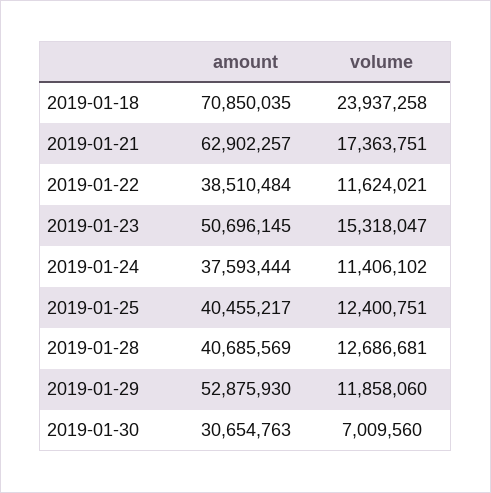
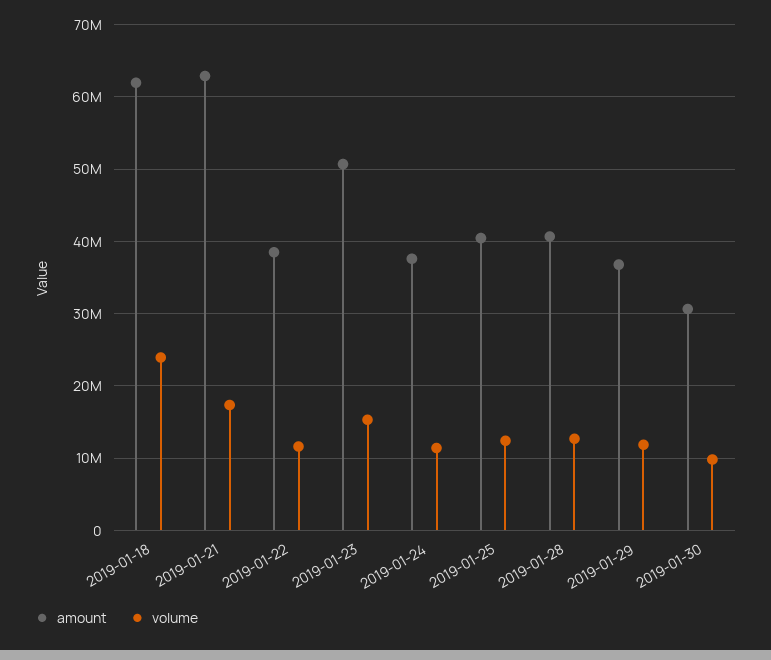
amount, 2019-01-18: 70850035 -> 62000000
amount, 2019-01-29: 52875930 -> 37000000
volume, 2019-01-30: 7009560 -> 10000000

